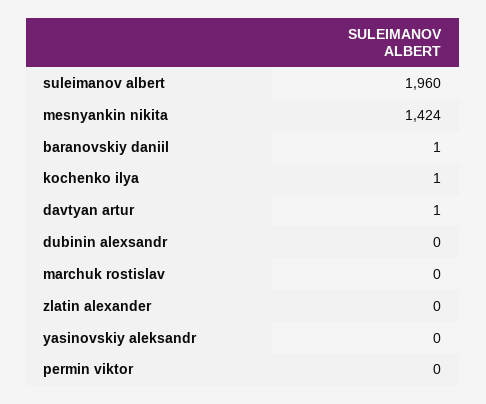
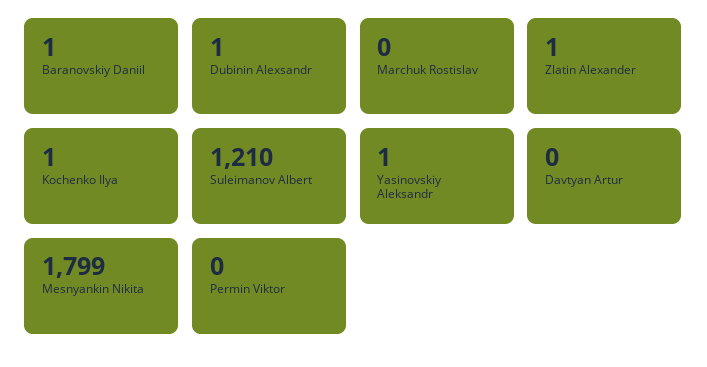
suleimanov albert: 1960 -> 1210
mesnyankin nikita: 1424 -> 1799
davtyan artur: 1 -> 0
dubinin alexsandr: 0 -> 1
zlatin alexander: 0 -> 1
yasinovskiy aleksandr: 0 -> 1

